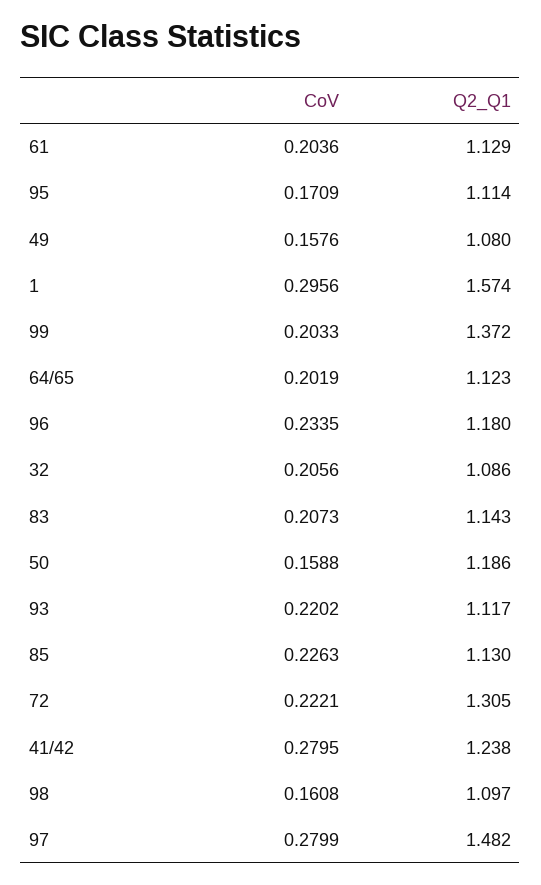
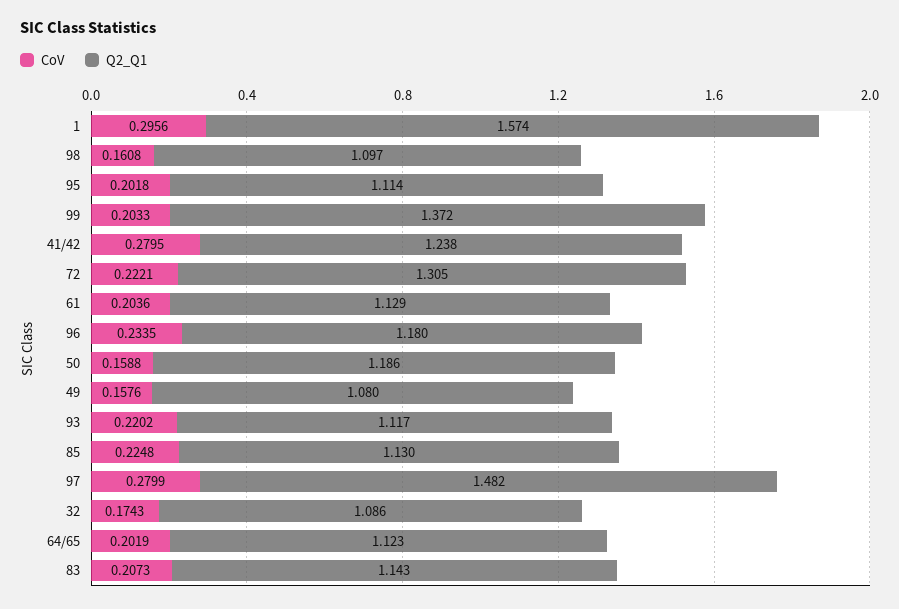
CoV, 95: 0.1709 -> 0.2018
CoV, 32: 0.2056 -> 0.1743
CoV, 85: 0.2263 -> 0.2248

